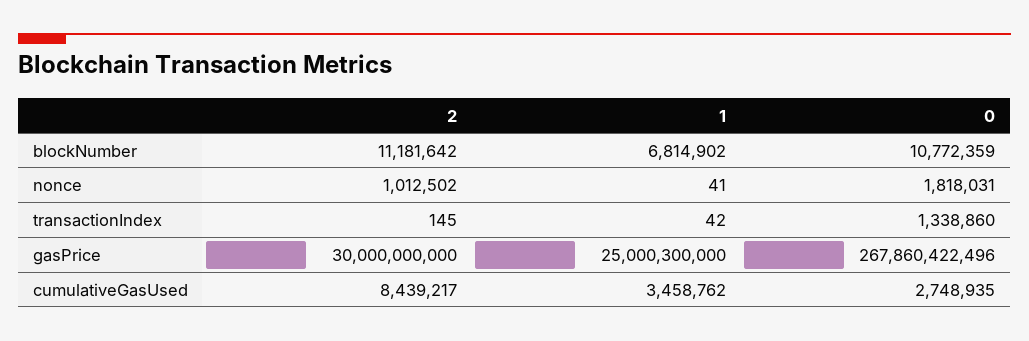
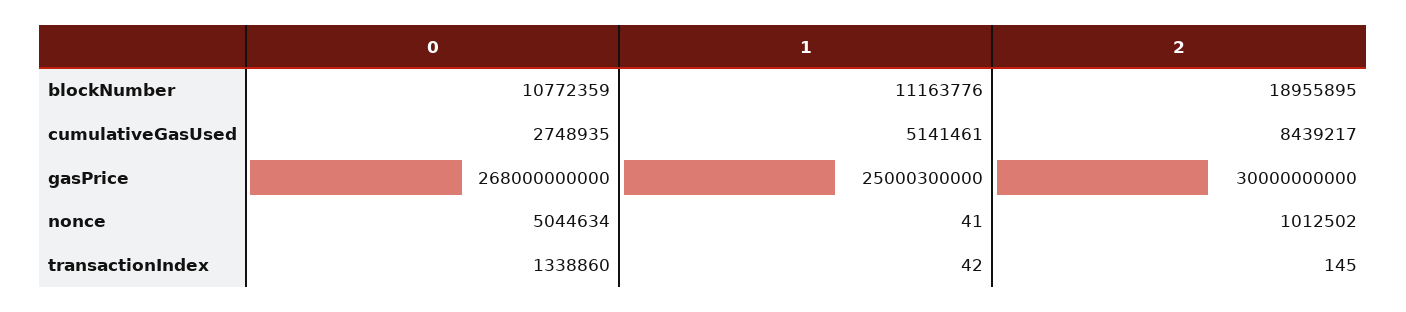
2, blockNumber: 11181642 -> 18955895
1, blockNumber: 6814902 -> 11163776
0, nonce: 1818031 -> 5044634
0, gasPrice: 267860422496 -> 268000000000
1, cumulativeGasUsed: 3458762 -> 5141461

